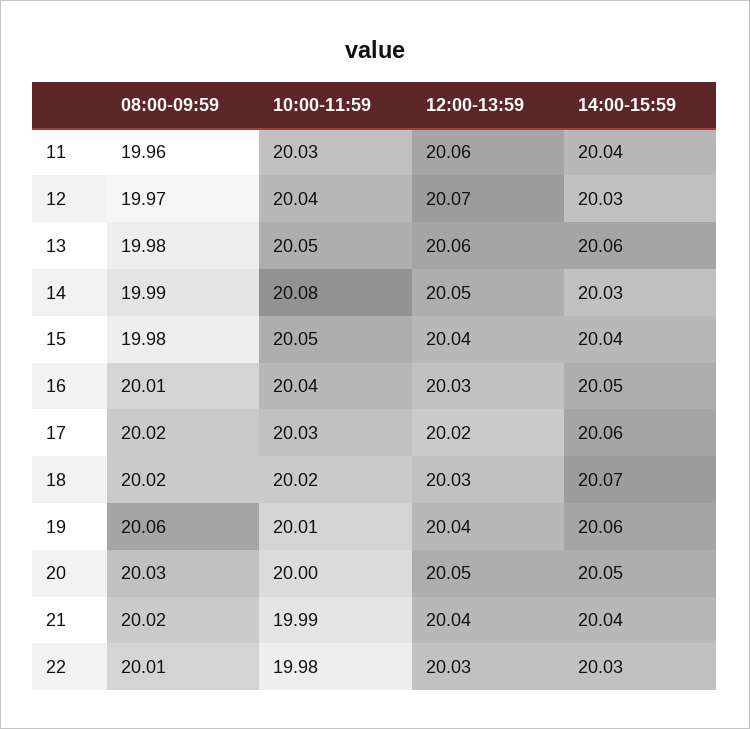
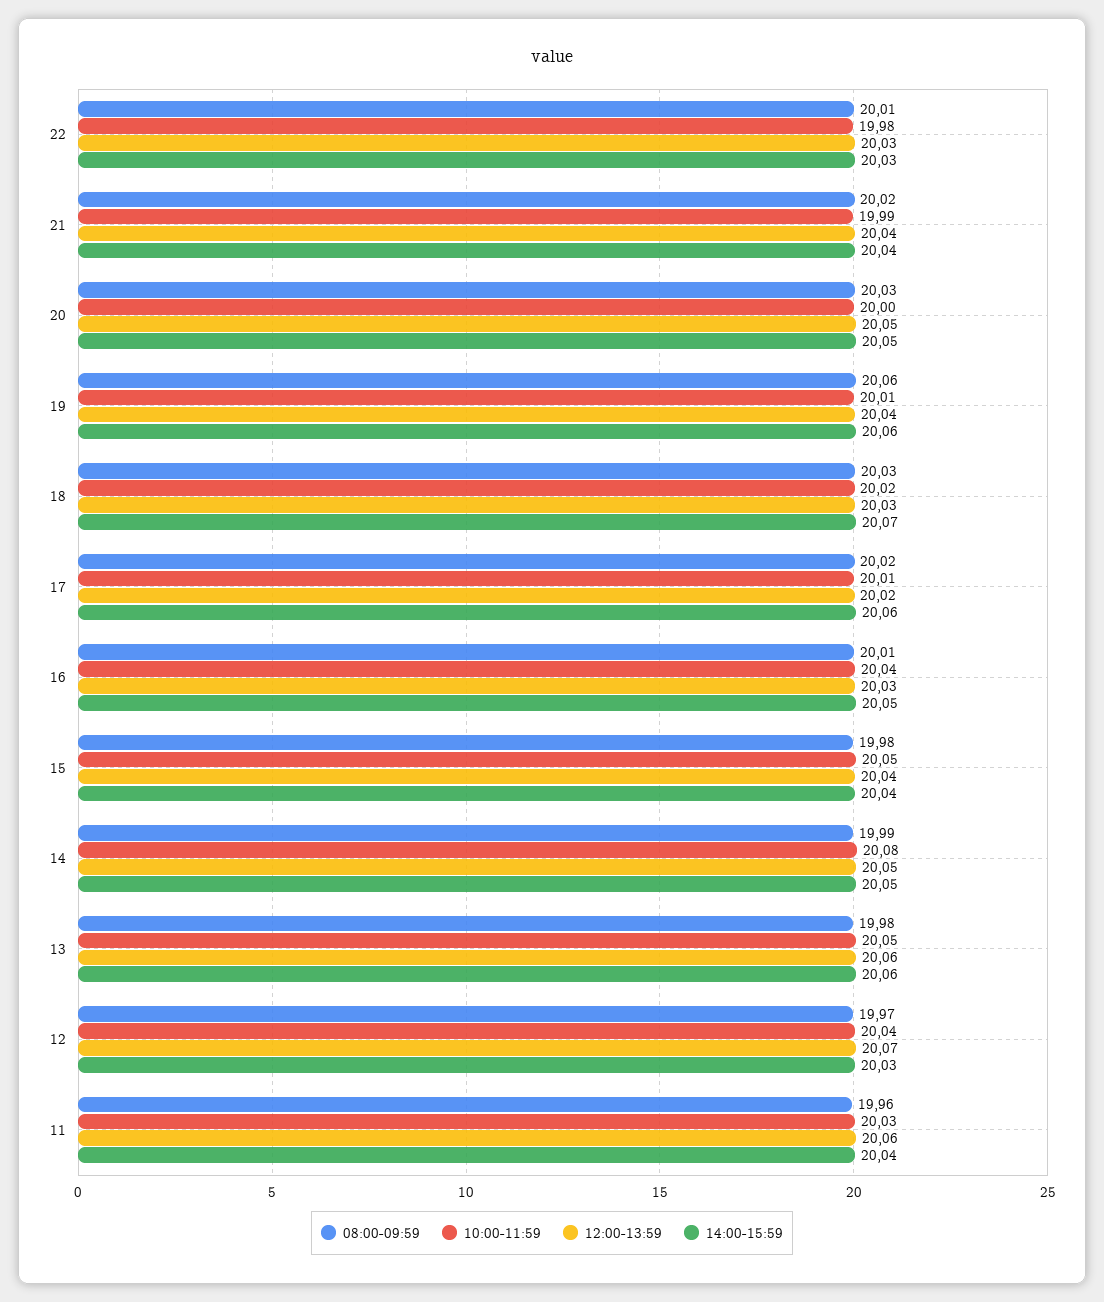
14:00-15:59, 14: 20.03 -> 20.05
10:00-11:59, 17: 20.03 -> 20.01
08:00-09:59, 18: 20.02 -> 20.03

